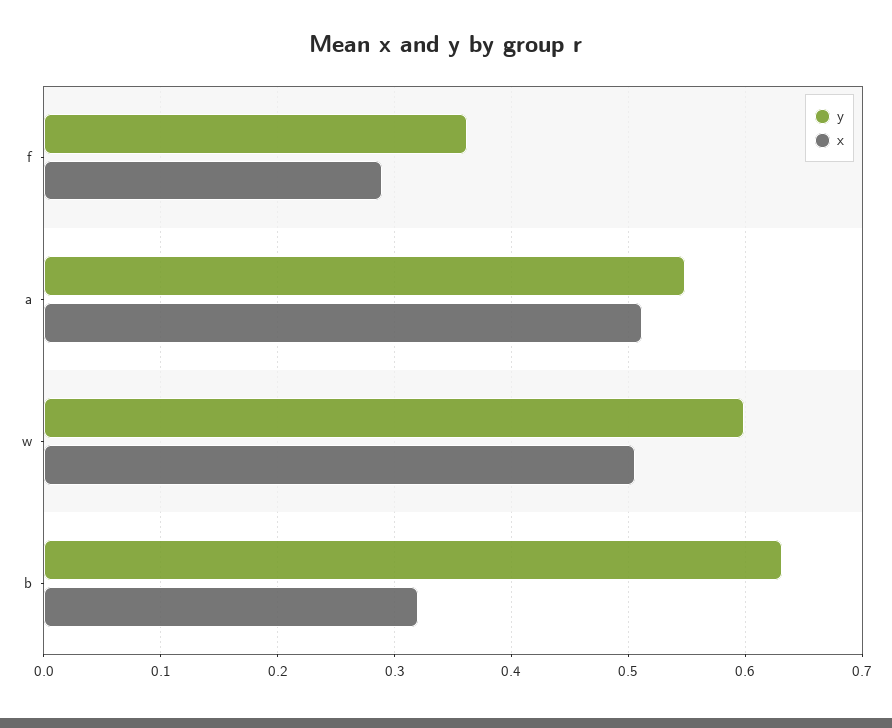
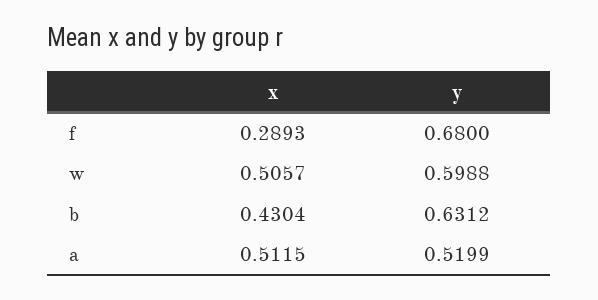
y, f: 0.36 -> 0.68
y, a: 0.55 -> 0.5199
x, b: 0.32 -> 0.4304

